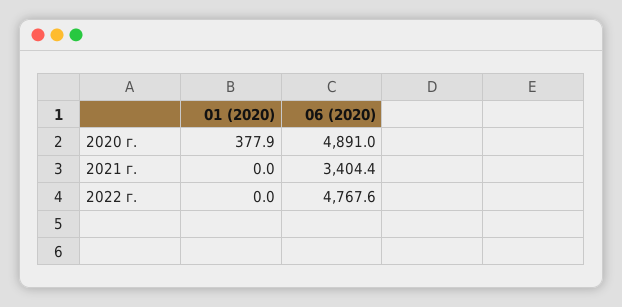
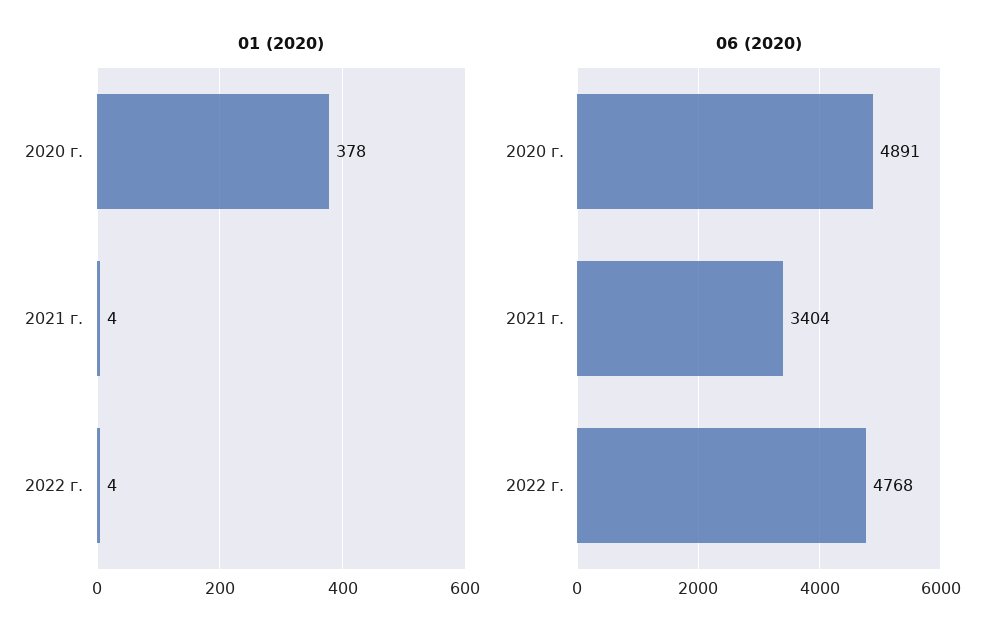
01 (2020), 2021 г.: 0 -> 4
01 (2020), 2022 г.: 0 -> 4

